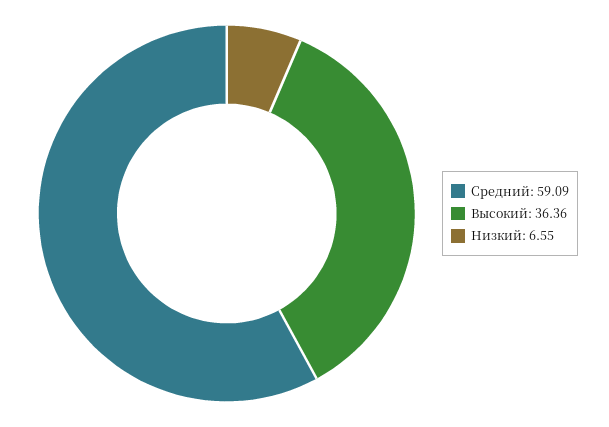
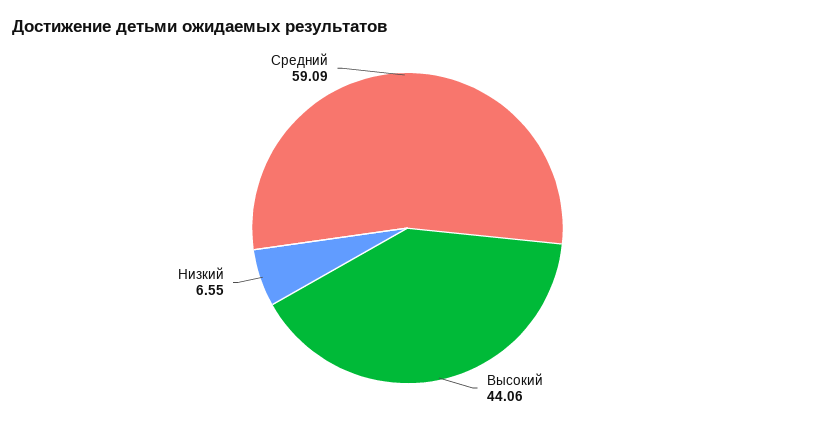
Высокий: 36.36 -> 44.06

